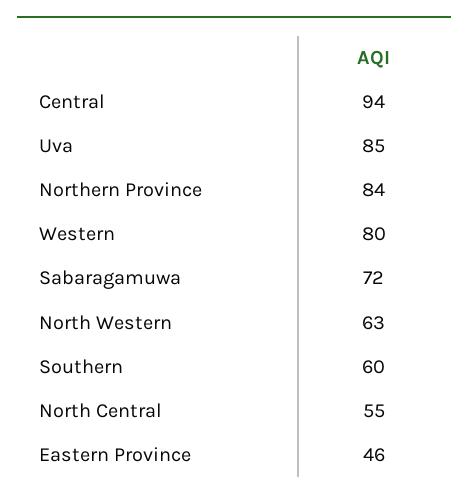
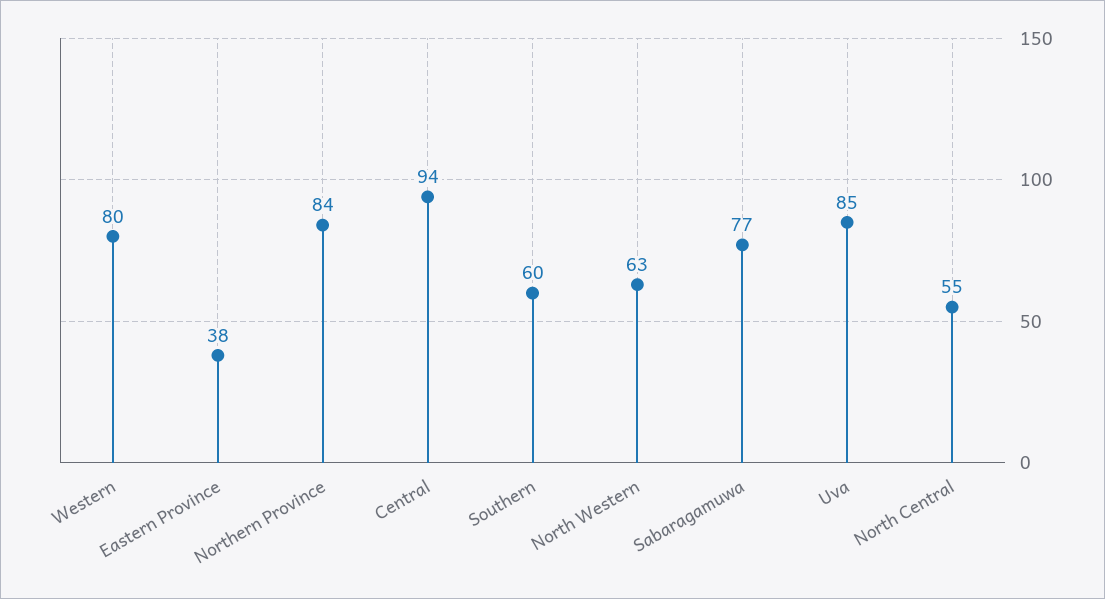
Sabaragamuwa: 72 -> 77
Eastern Province: 46 -> 38

